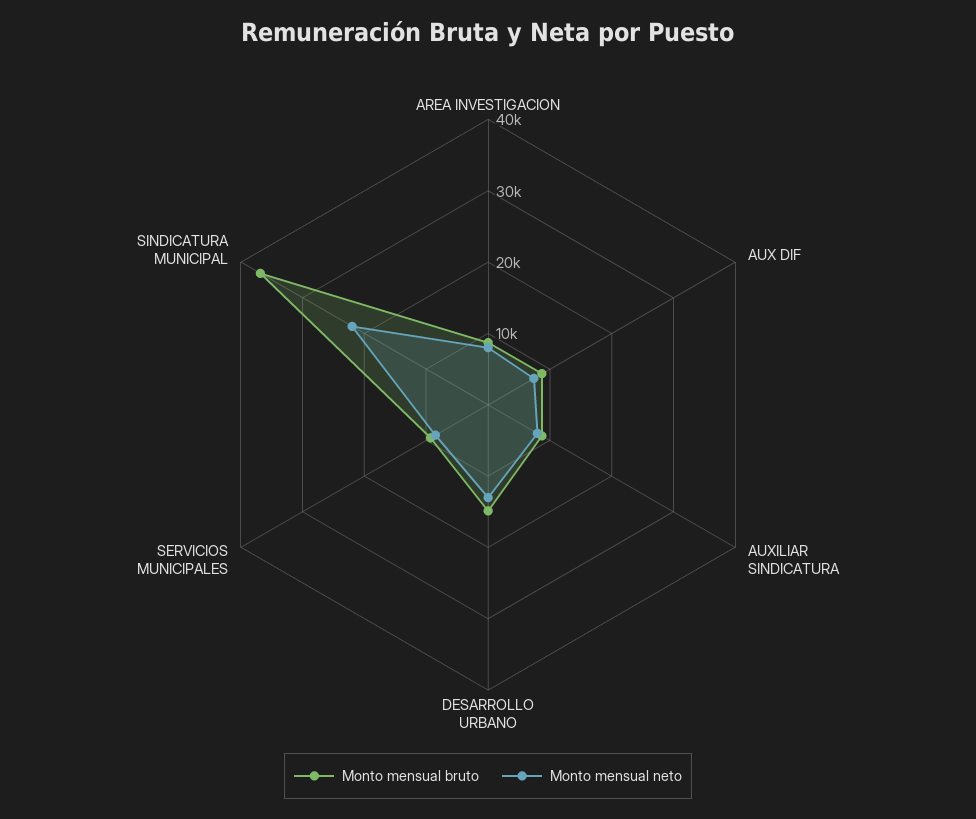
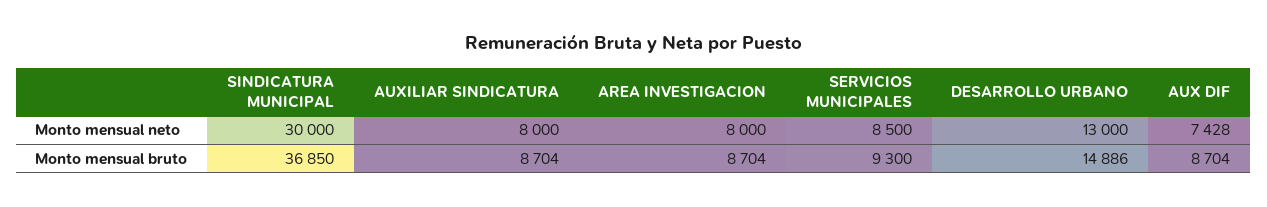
Monto mensual neto, SINDICATURA MUNICIPAL: 22000 -> 30000

